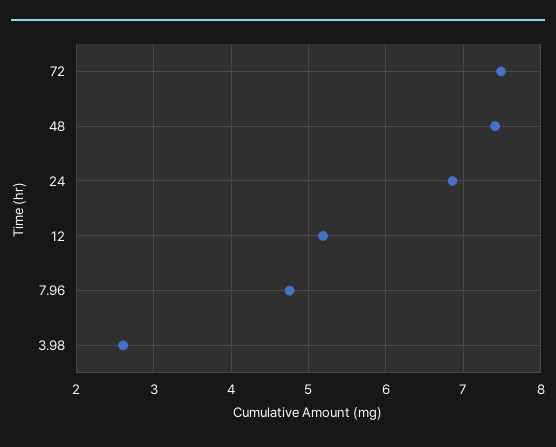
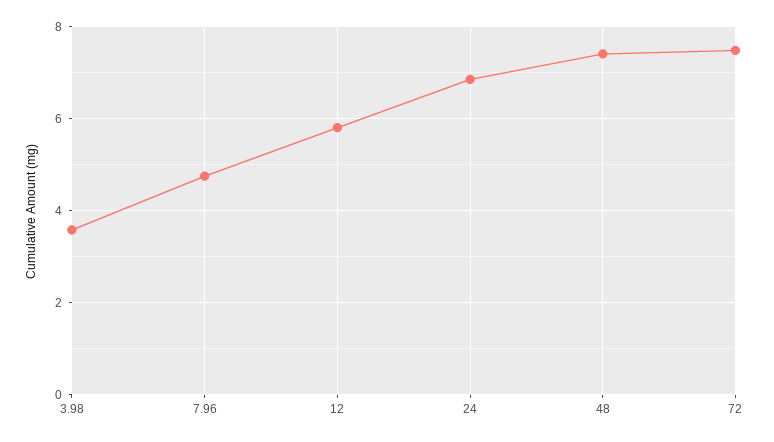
12: 5.2 -> 5.8
3.98: 2.6 -> 3.6

